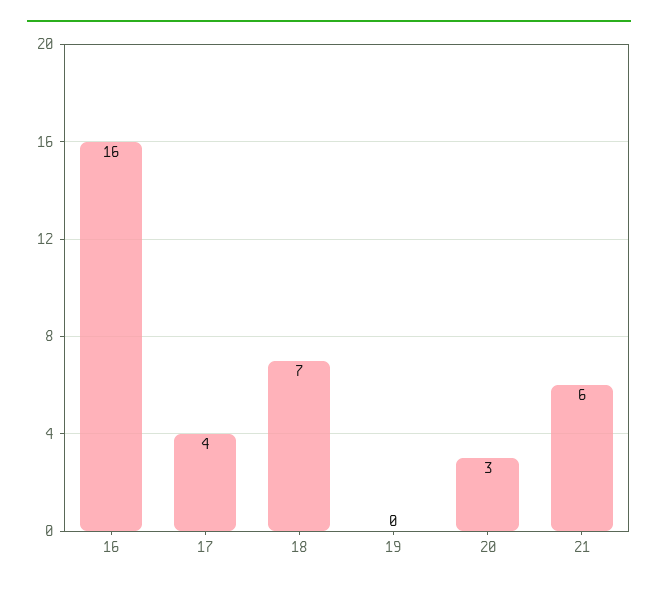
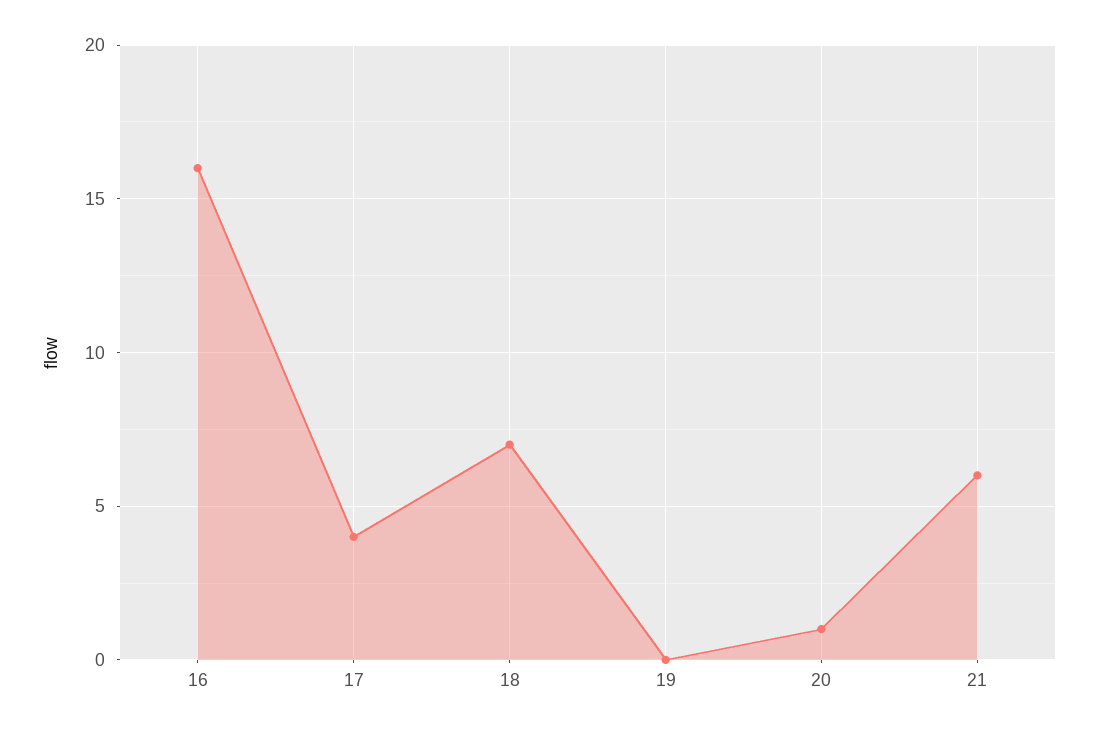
20: 3 -> 1

